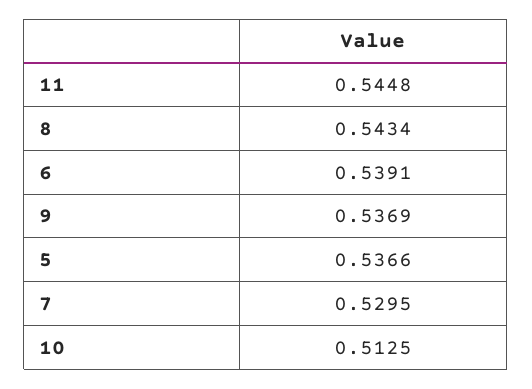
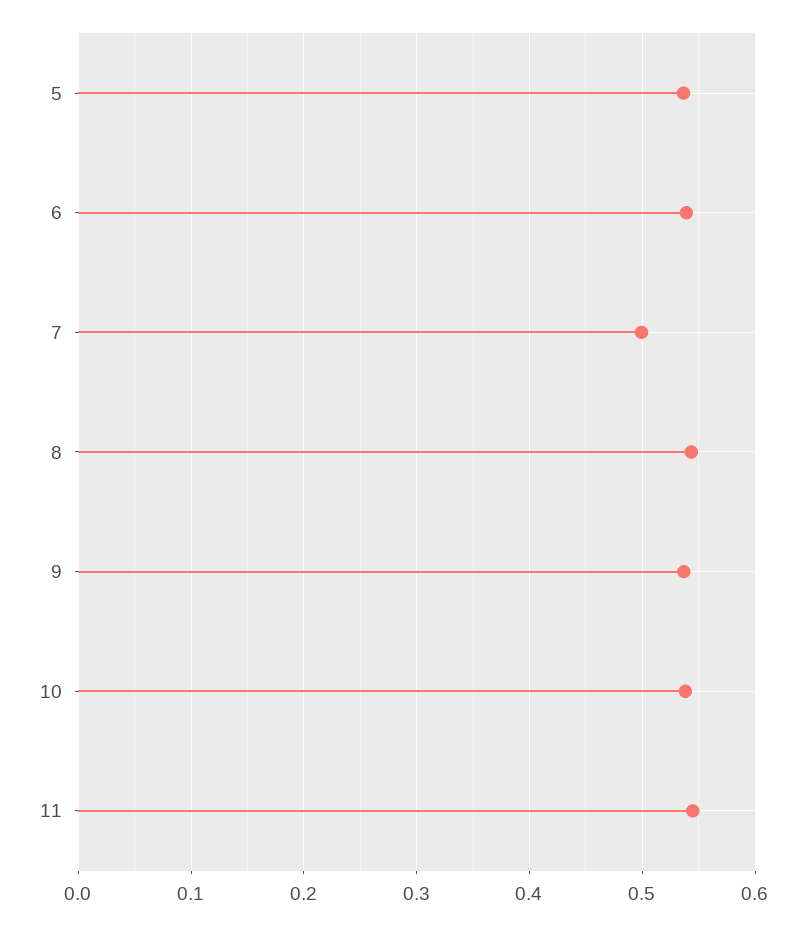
7: 0.5295 -> 0.5
10: 0.5125 -> 0.54

